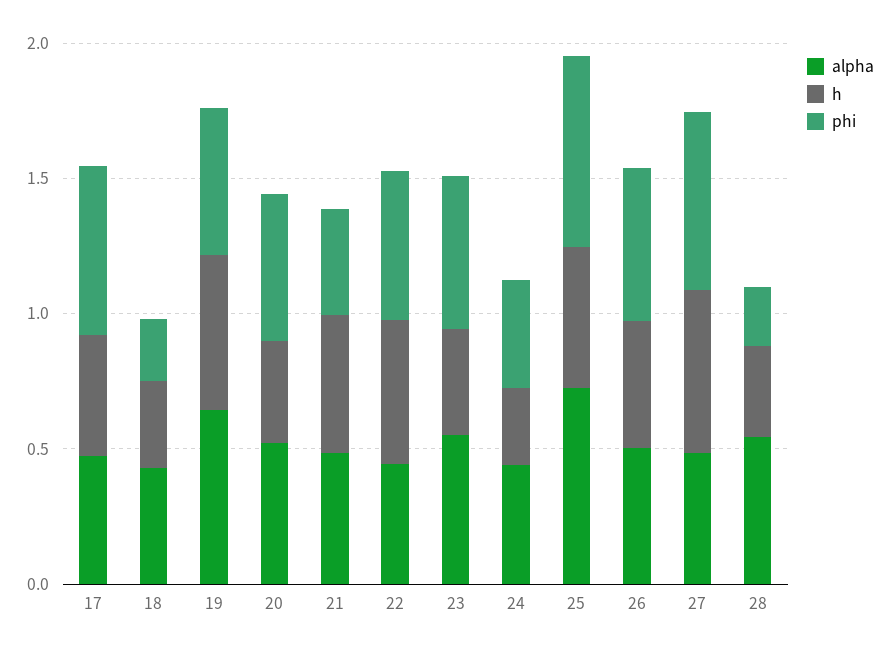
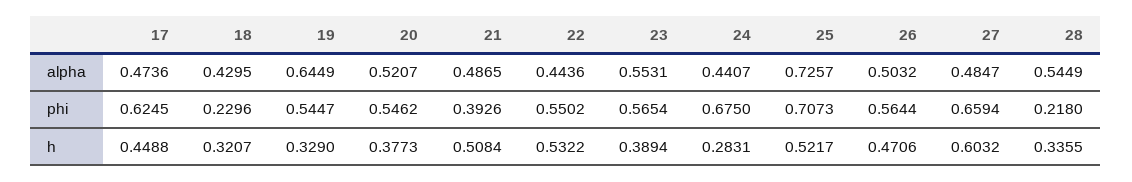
h, 19: 0.6 -> 0.329
phi, 24: 0.4 -> 0.675

